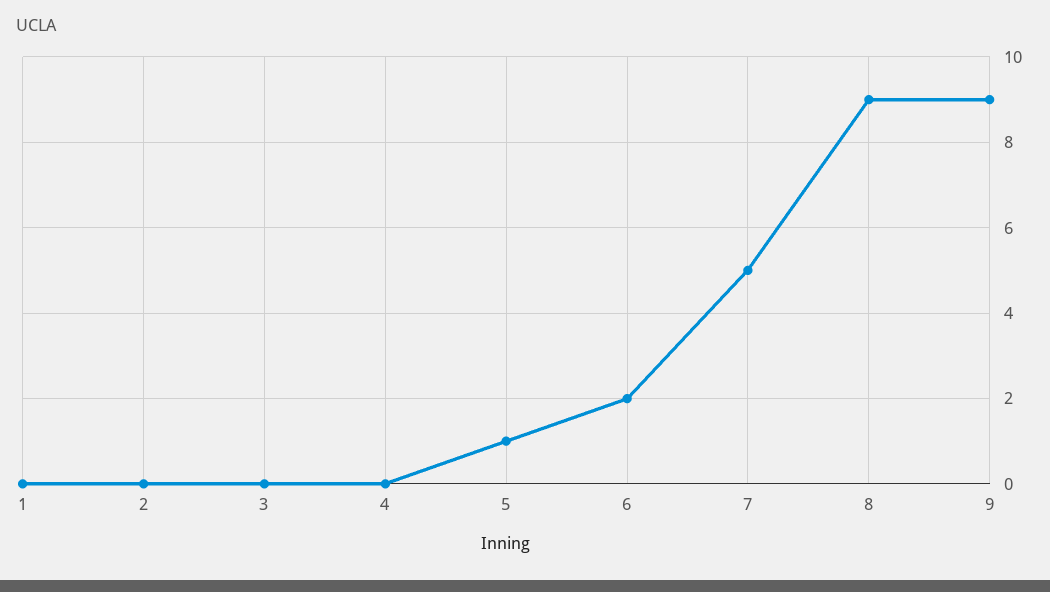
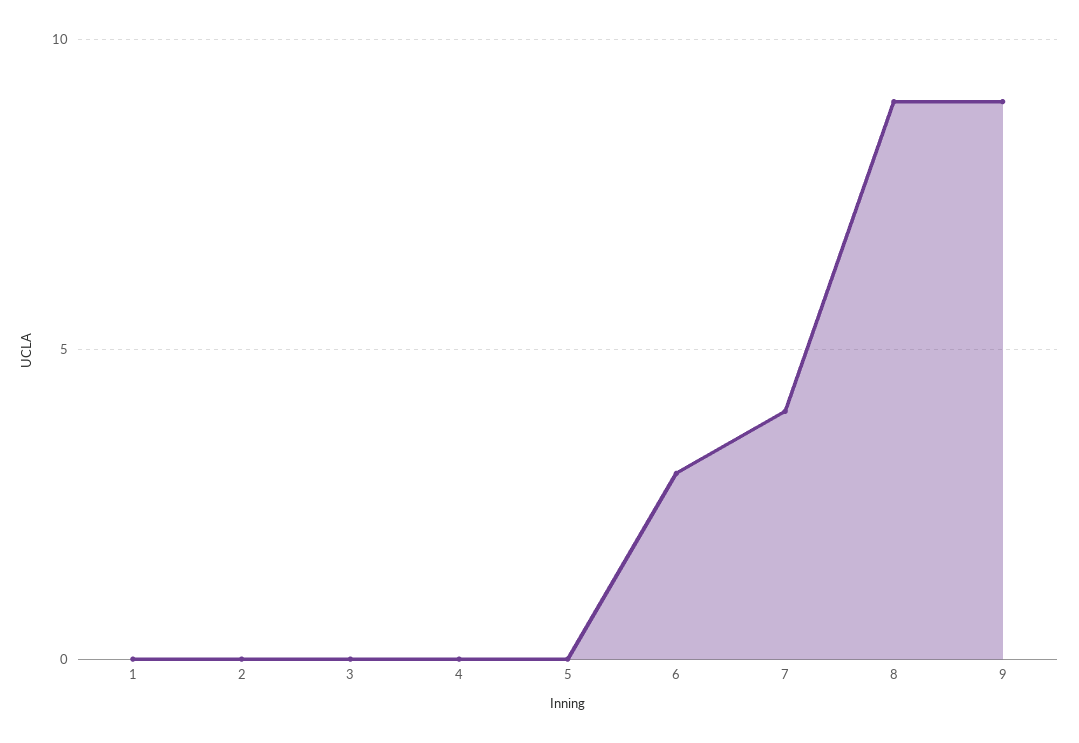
5: 1 -> 0
6: 2 -> 3
7: 5 -> 4

